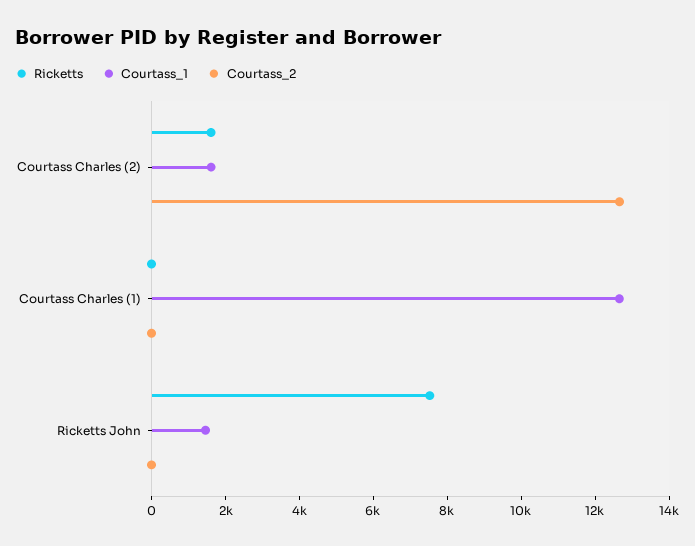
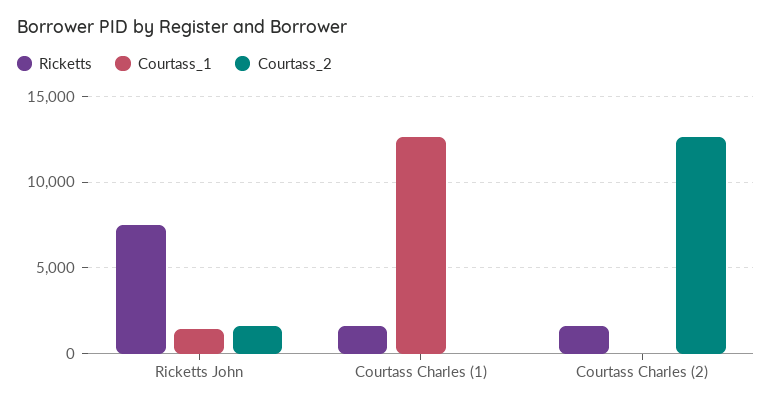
Courtass_1, Courtass Charles (2): 1500 -> 0
Ricketts, Courtass Charles (1): 0 -> 1500
Courtass_2, Ricketts John: 0 -> 1500

